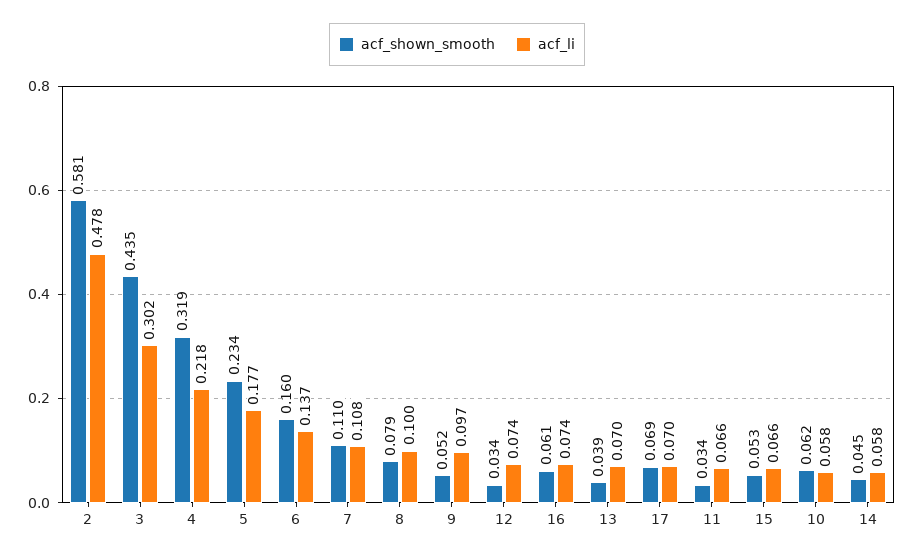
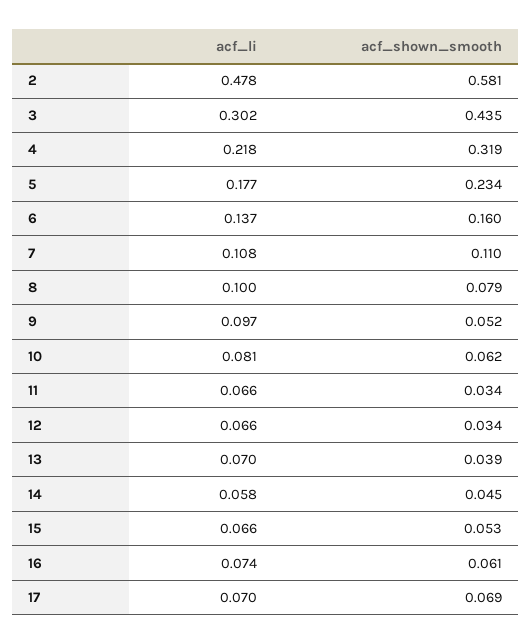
acf_li, 12: 0.074 -> 0.066
acf_li, 10: 0.058 -> 0.081

